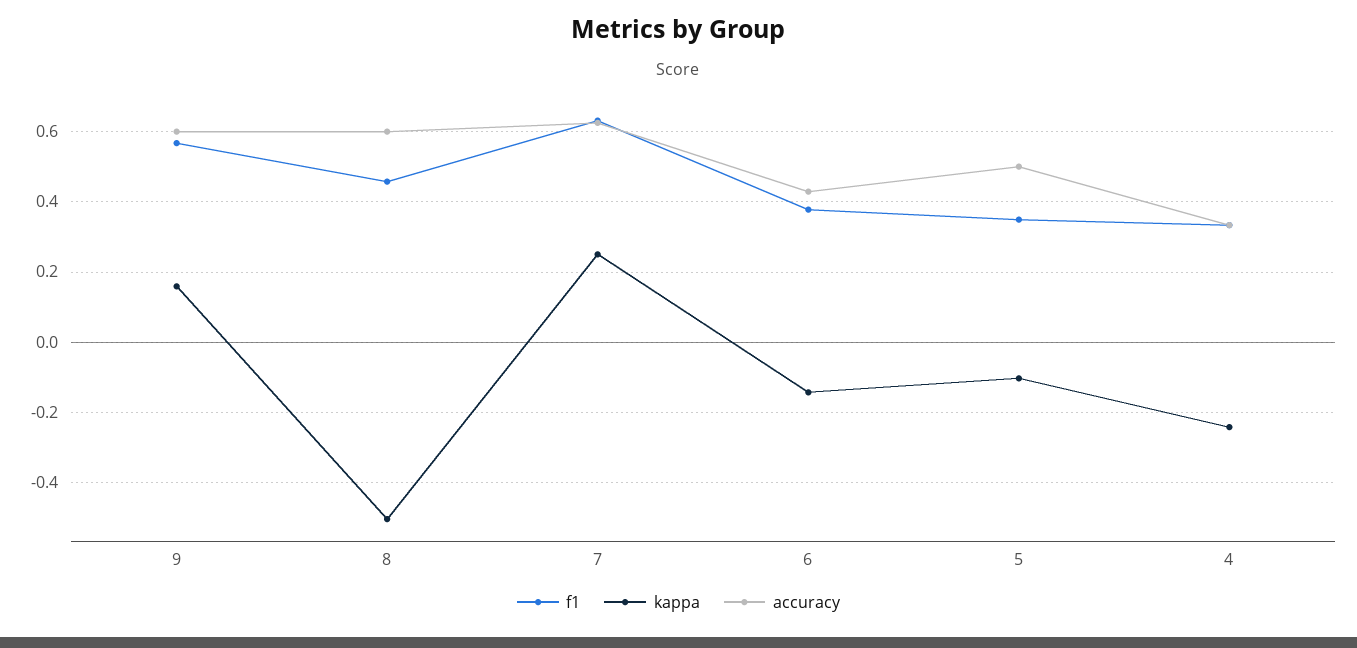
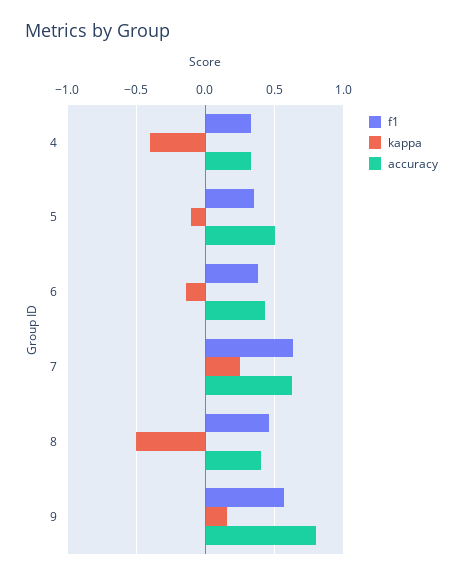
accuracy, 9: 0.6 -> 0.8
accuracy, 8: 0.6 -> 0.4
kappa, 4: -0.24 -> -0.4

